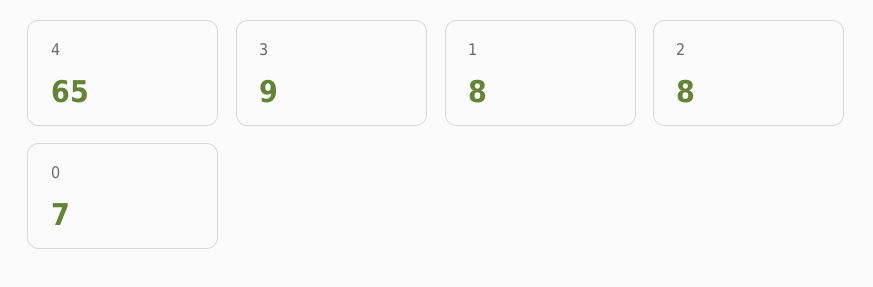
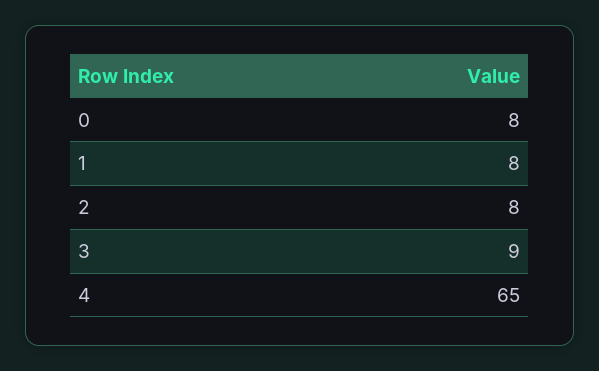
0: 7 -> 8

